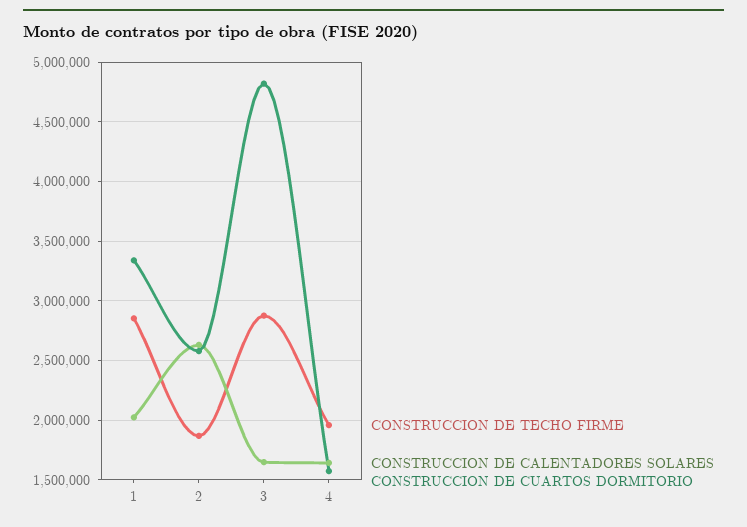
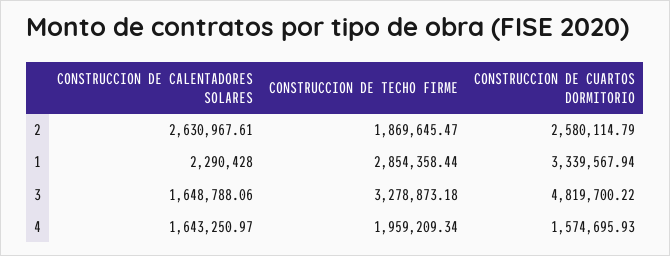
CONSTRUCCION DE CALENTADORES SOLARES, 1: 2000000 -> 2290428
CONSTRUCCION DE TECHO FIRME, 3: 2900000 -> 3278873.18

